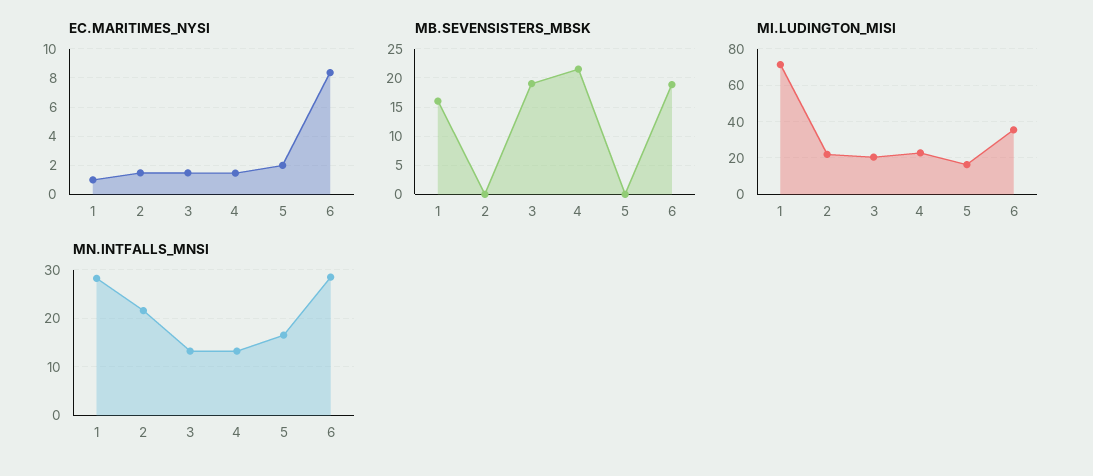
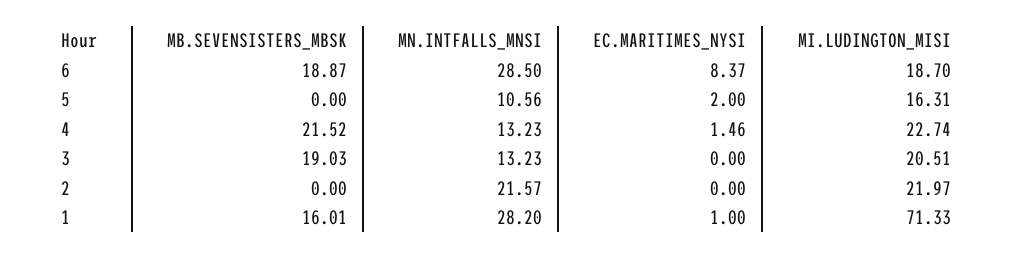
EC.MARITIMES_NYSI, 2: 1.5 -> 0
EC.MARITIMES_NYSI, 3: 1.5 -> 0
MI.LUDINGTON_MISI, 6: 35 -> 18.7
MN.INTFALLS_MNSI, 5: 16 -> 10.56

